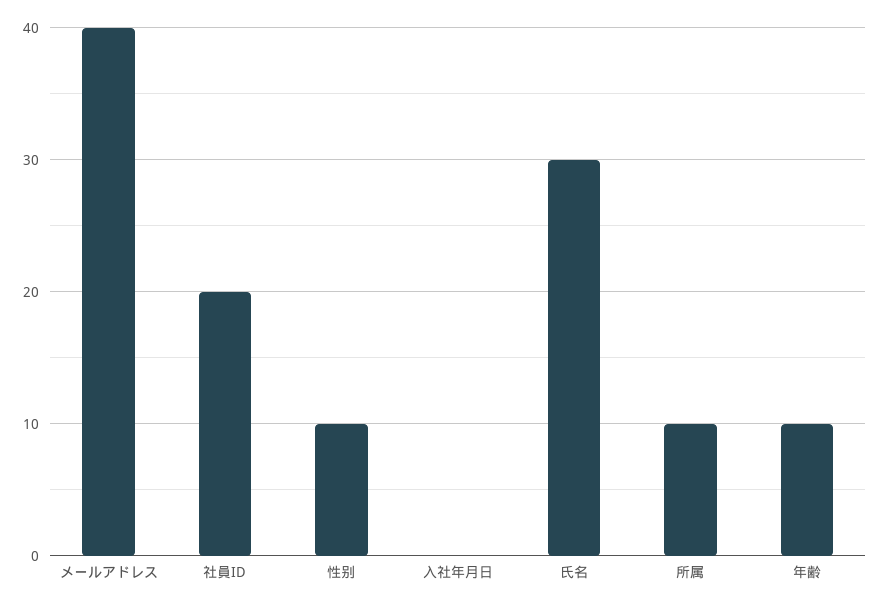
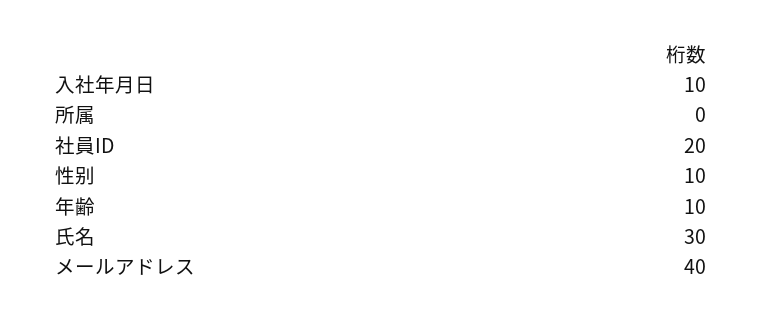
入社年月日: 0 -> 10
所属: 10 -> 0

